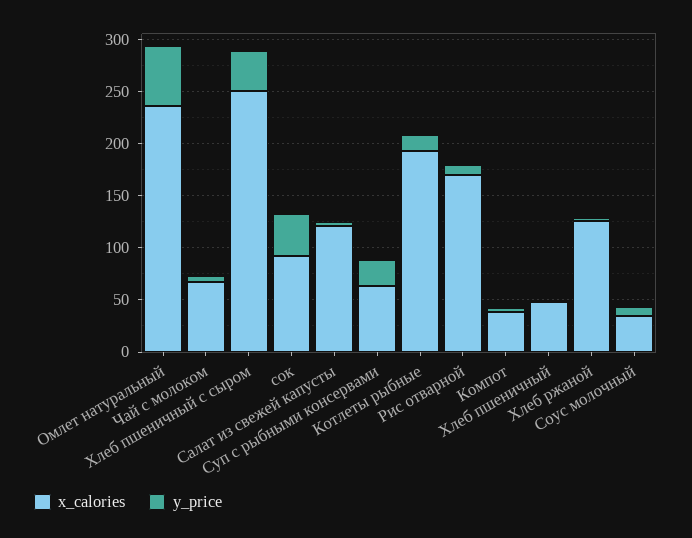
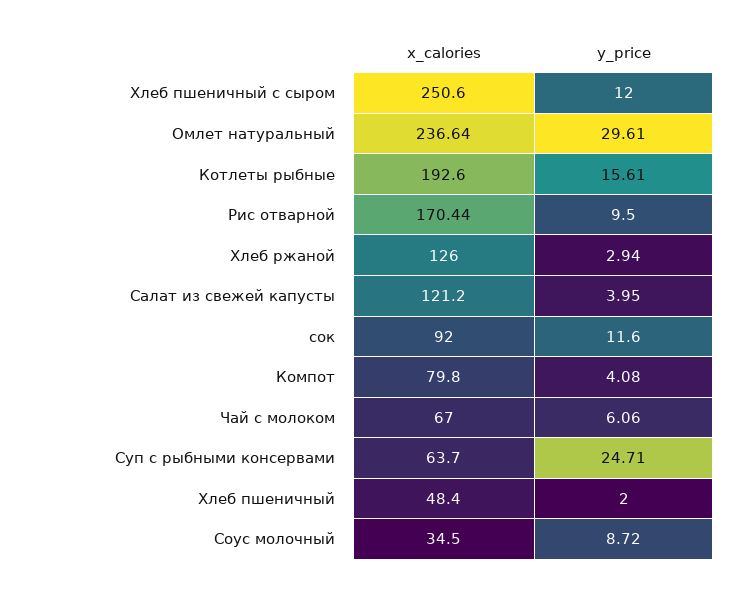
y_price, Омлет натуральный: 60 -> 29.61
y_price, Хлеб пшеничный с сыром: 40 -> 12
y_price, сок: 40 -> 11.6
x_calories, Компот: 40 -> 79.8

